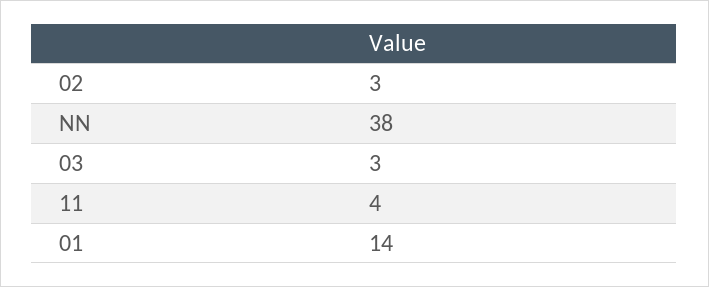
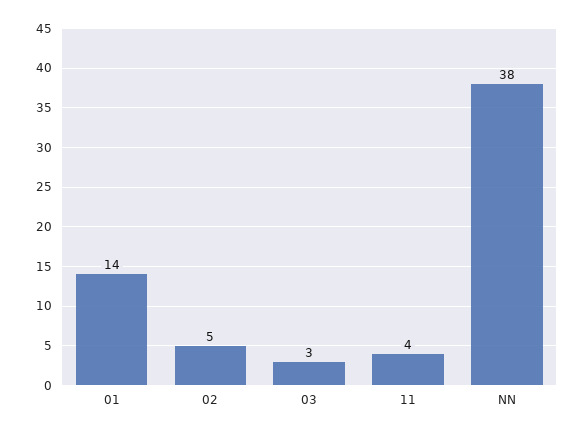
02: 3 -> 5

